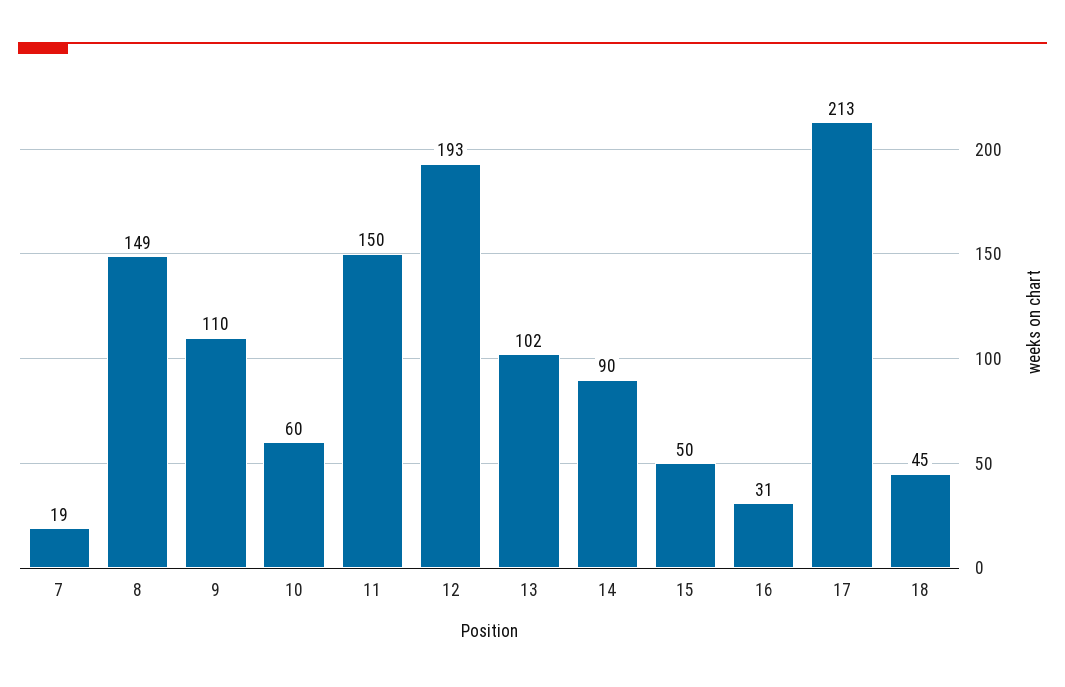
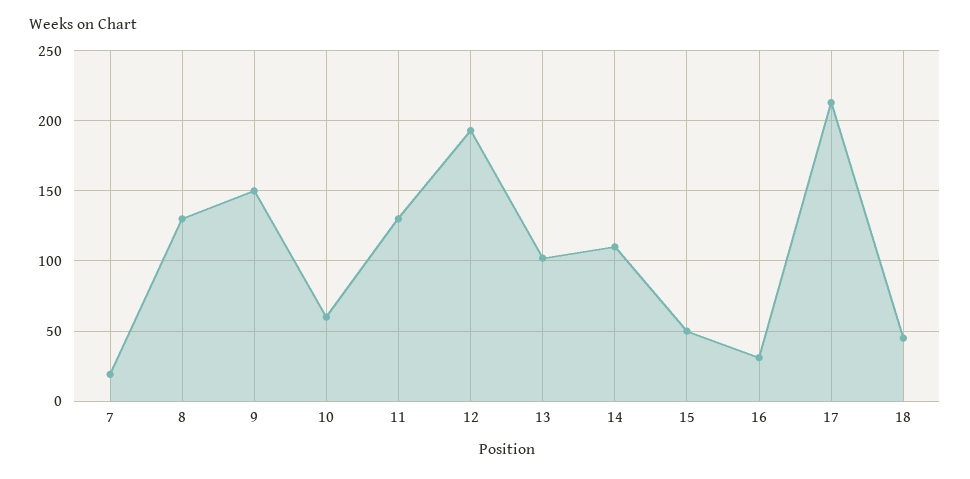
8: 149 -> 130
9: 110 -> 150
11: 150 -> 130
14: 90 -> 110

